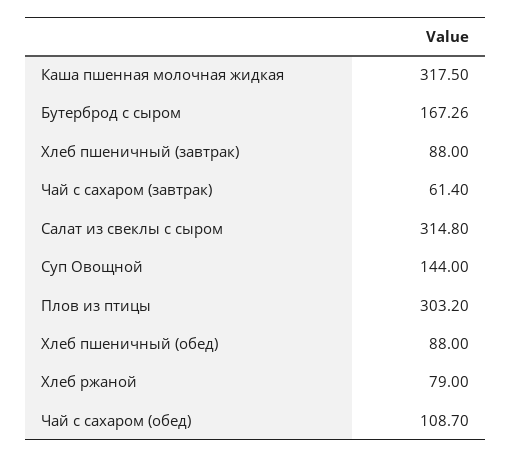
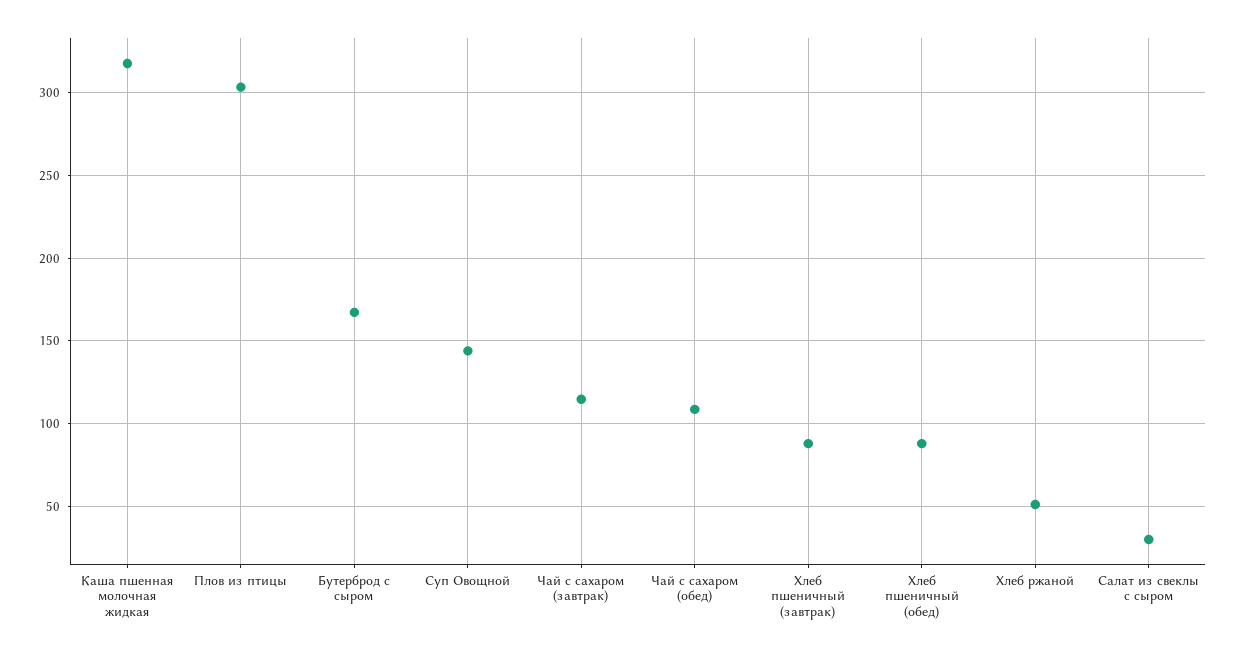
Чай с сахаром (завтрак): 61.4 -> 115
Салат из свеклы с сыром: 314.8 -> 30
Хлеб ржаной: 79 -> 50

